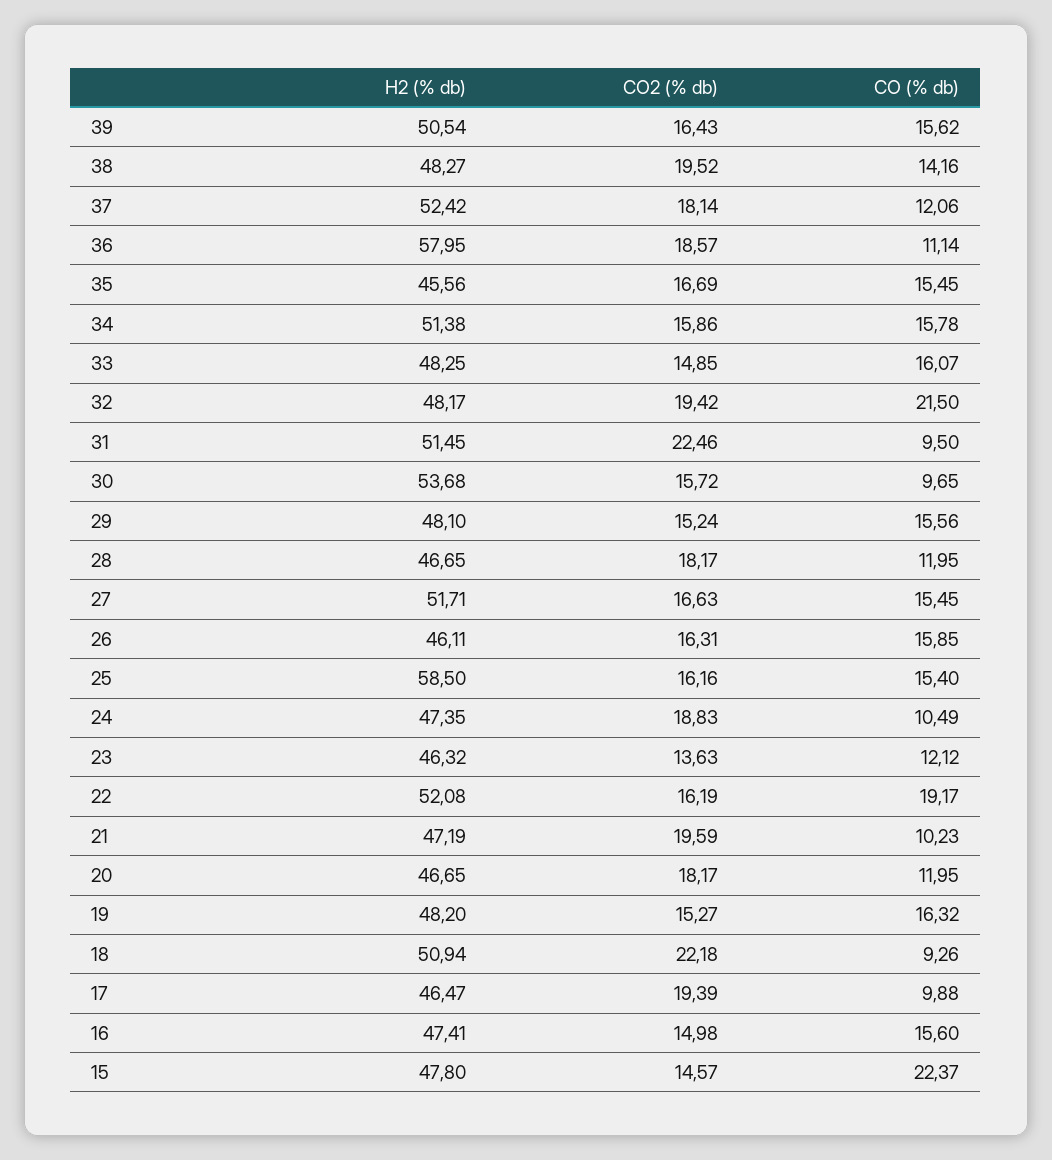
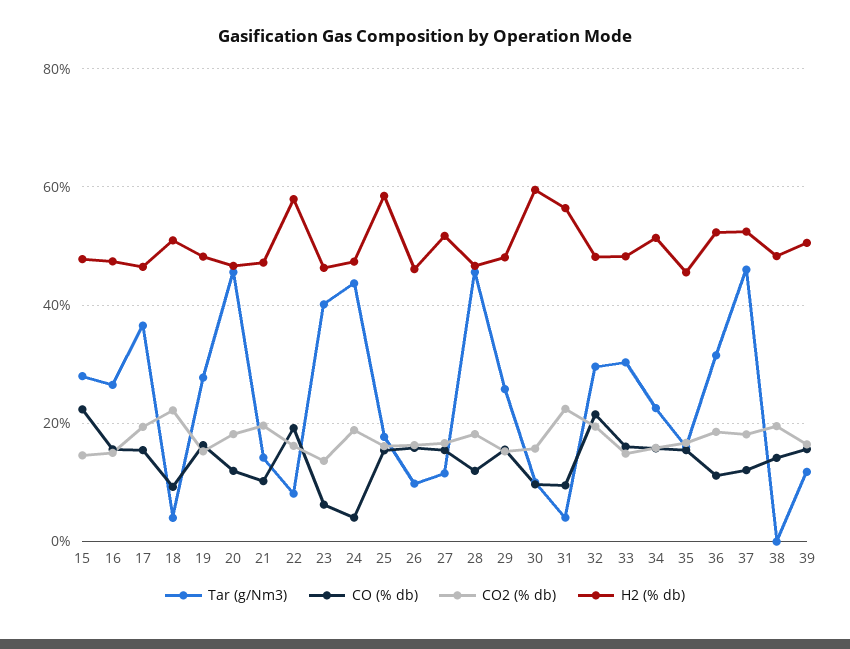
H2 (% db), 36: 57.95 -> 52
H2 (% db), 31: 51.45 -> 56
H2 (% db), 30: 53.68 -> 60
CO (% db), 24: 10.49 -> 4
CO (% db), 23: 12.12 -> 6
H2 (% db), 22: 52.08 -> 58
CO (% db), 17: 9.88 -> 16
Tar (g/Nm3), 15: none -> 28
Tar (g/Nm3), 16: none -> 26
Tar (g/Nm3), 17: none -> 36
Tar (g/Nm3), 18: none -> 4
Tar (g/Nm3), 19: none -> 28
Tar (g/Nm3), 20: none -> 46
Tar (g/Nm3), 21: none -> 14
Tar (g/Nm3), 22: none -> 8
Tar (g/Nm3), 23: none -> 40
Tar (g/Nm3), 24: none -> 44
Tar (g/Nm3), 25: none -> 18
Tar (g/Nm3), 26: none -> 10
Tar (g/Nm3), 27: none -> 12
Tar (g/Nm3), 28: none -> 46
Tar (g/Nm3), 29: none -> 26
Tar (g/Nm3), 30: none -> 10
Tar (g/Nm3), 31: none -> 4
Tar (g/Nm3), 32: none -> 30
Tar (g/Nm3), 33: none -> 30
Tar (g/Nm3), 34: none -> 22
Tar (g/Nm3), 35: none -> 16
Tar (g/Nm3), 36: none -> 32
Tar (g/Nm3), 37: none -> 46
Tar (g/Nm3), 38: none -> 0
Tar (g/Nm3), 39: none -> 12

